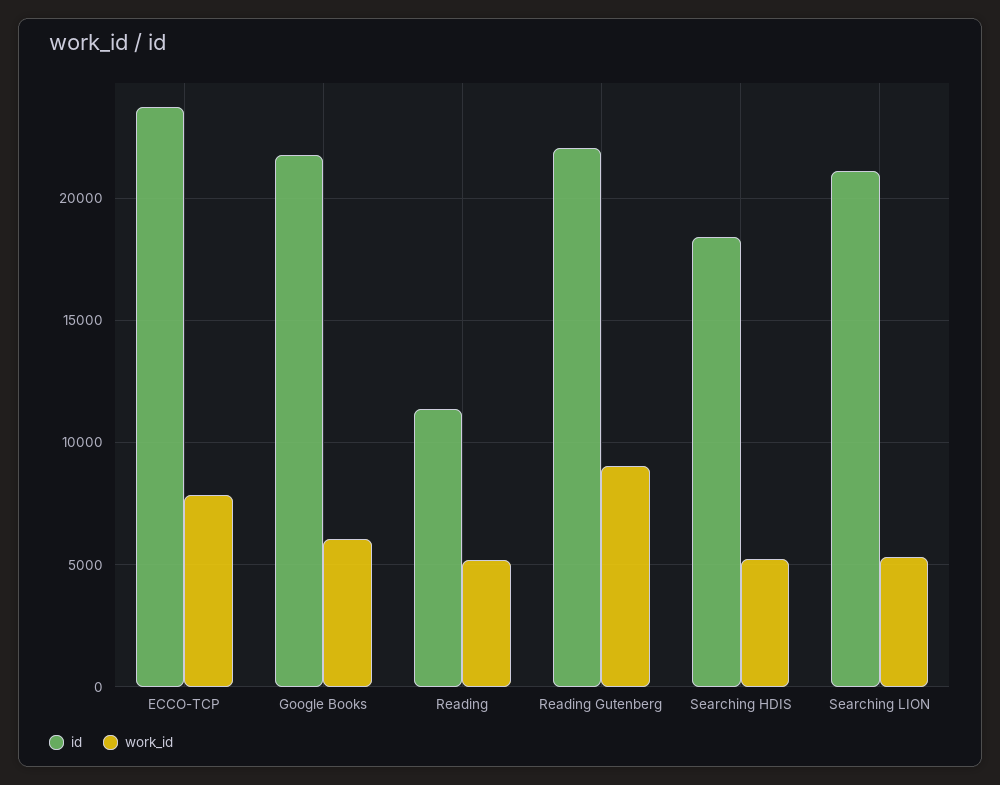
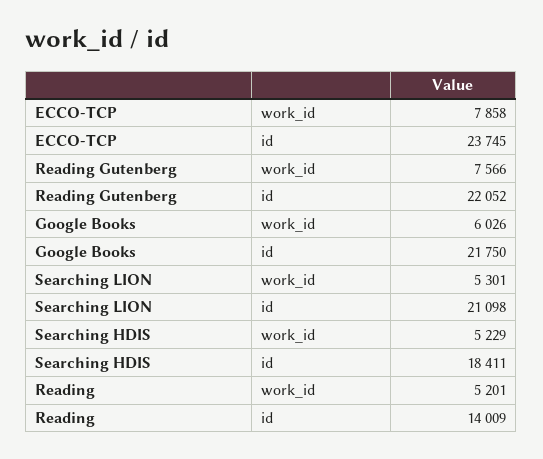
id, Reading: 11500 -> 14009
work_id, Reading Gutenberg: 9000 -> 7566

